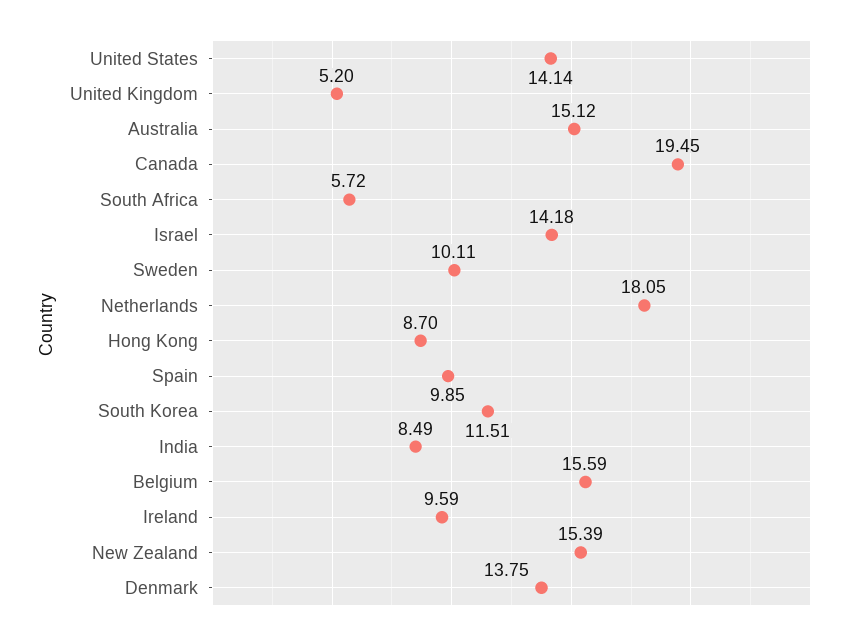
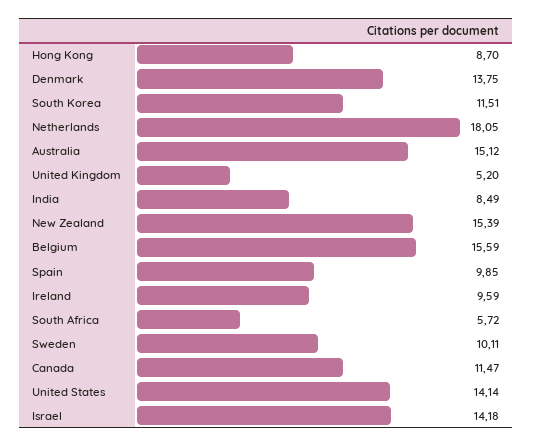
Canada: 19.45 -> 11.47

